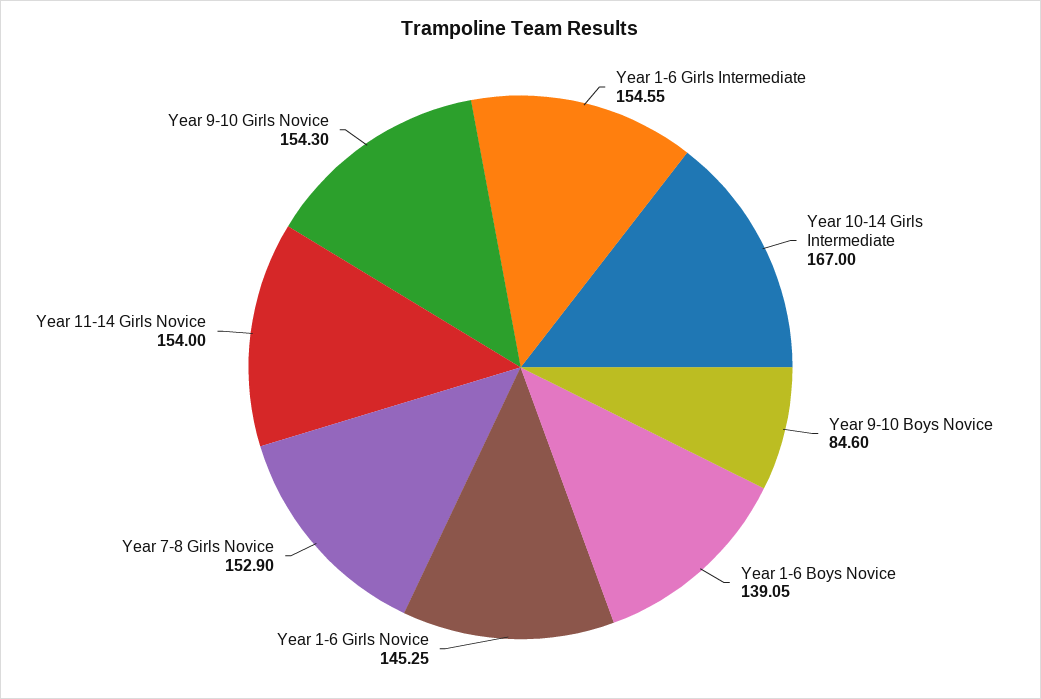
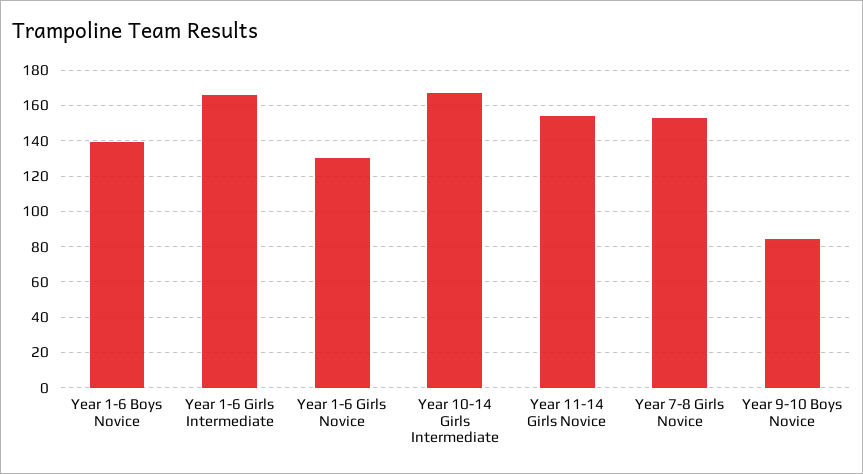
Year 1-6 Girls Intermediate: 154.55 -> 165
Year 1-6 Girls Novice: 145.25 -> 130
Year 9-10 Girls Novice: 154.3 -> none

